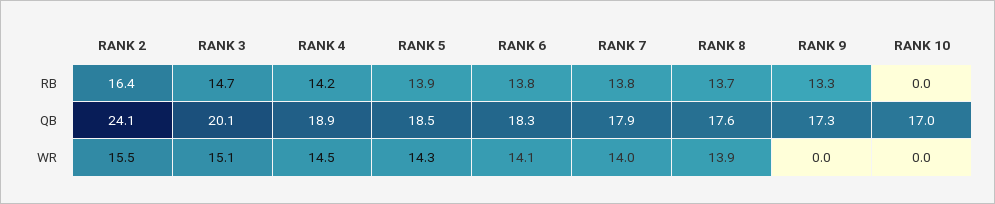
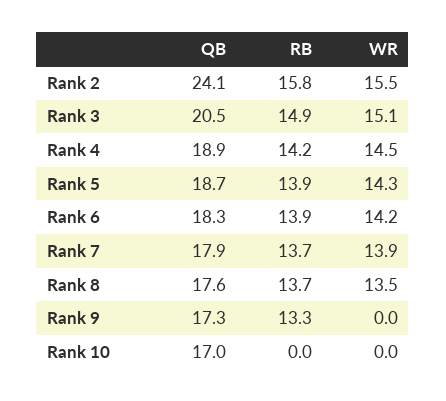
RANK 2, RB: 16.4 -> 15.8
RANK 3, RB: 14.7 -> 14.9
RANK 6, RB: 13.8 -> 13.9
RANK 7, RB: 13.8 -> 13.7
RANK 3, QB: 20.1 -> 20.5
RANK 5, QB: 18.5 -> 18.7
RANK 6, WR: 14.1 -> 14.2
RANK 7, WR: 14 -> 13.9
RANK 8, WR: 13.9 -> 13.5

